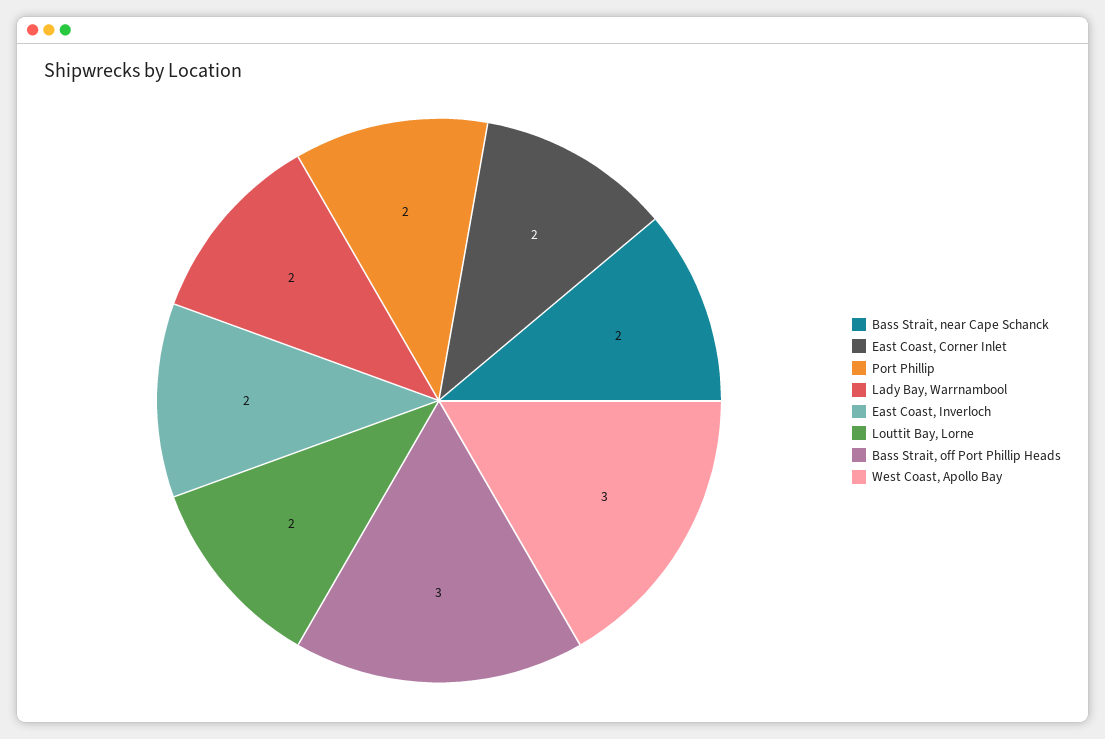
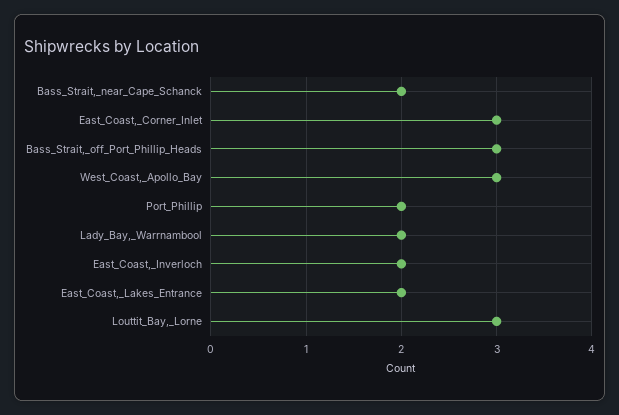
East Coast, Corner Inlet: 2 -> 3
Louttit Bay, Lorne: 2 -> 3
East_Coast,_Lakes_Entrance: none -> 2

